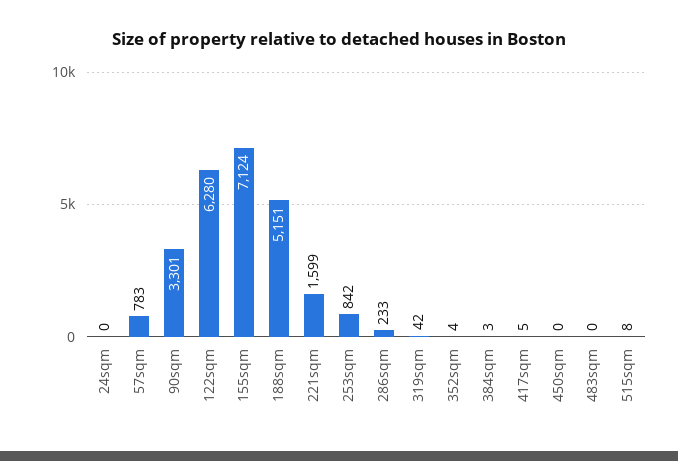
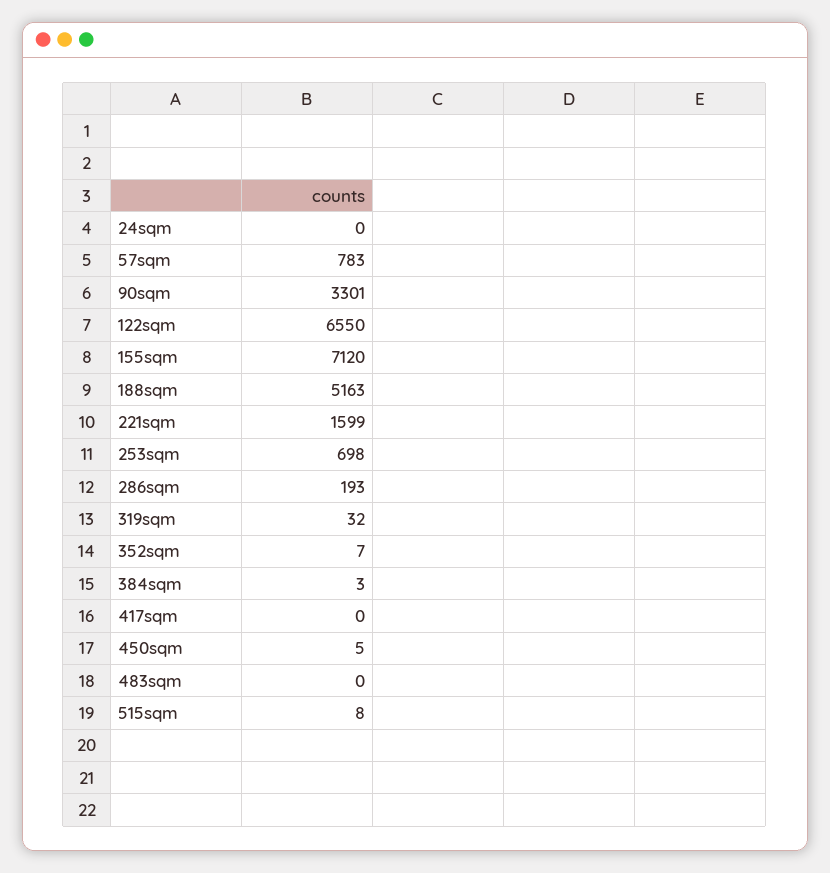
122sqm: 6280 -> 6550
155sqm: 7124 -> 7120
188sqm: 5151 -> 5163
253sqm: 842 -> 698
286sqm: 233 -> 193
319sqm: 42 -> 32
352sqm: 4 -> 7
417sqm: 5 -> 0
450sqm: 0 -> 5

